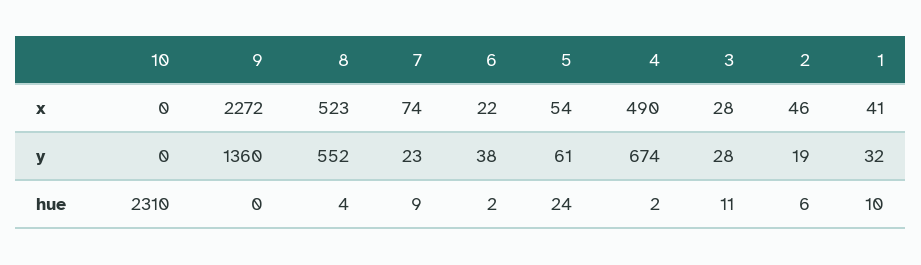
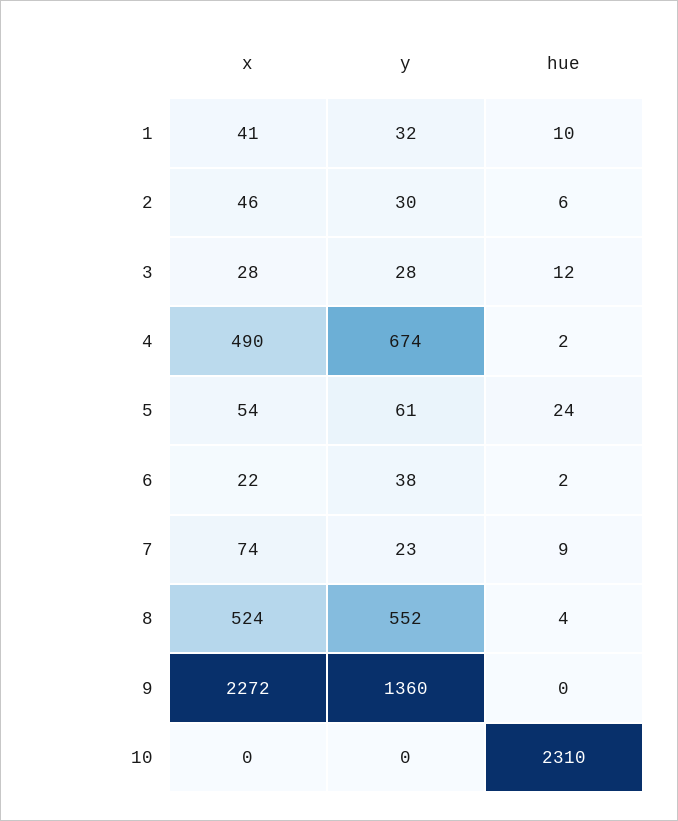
8, x: 523 -> 524
2, y: 19 -> 30
3, hue: 11 -> 12

